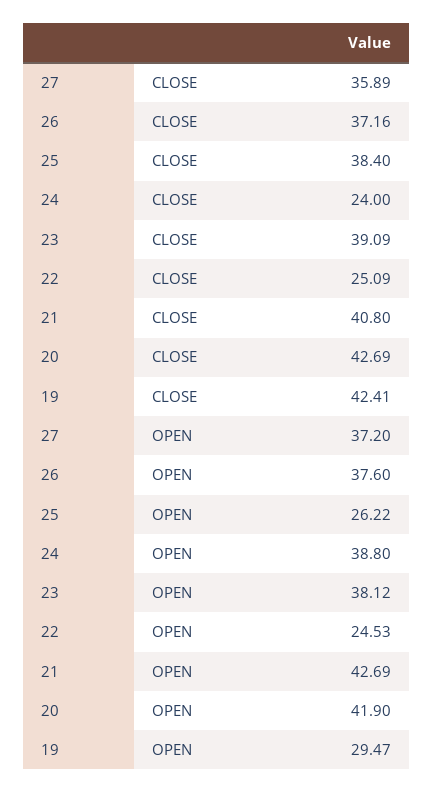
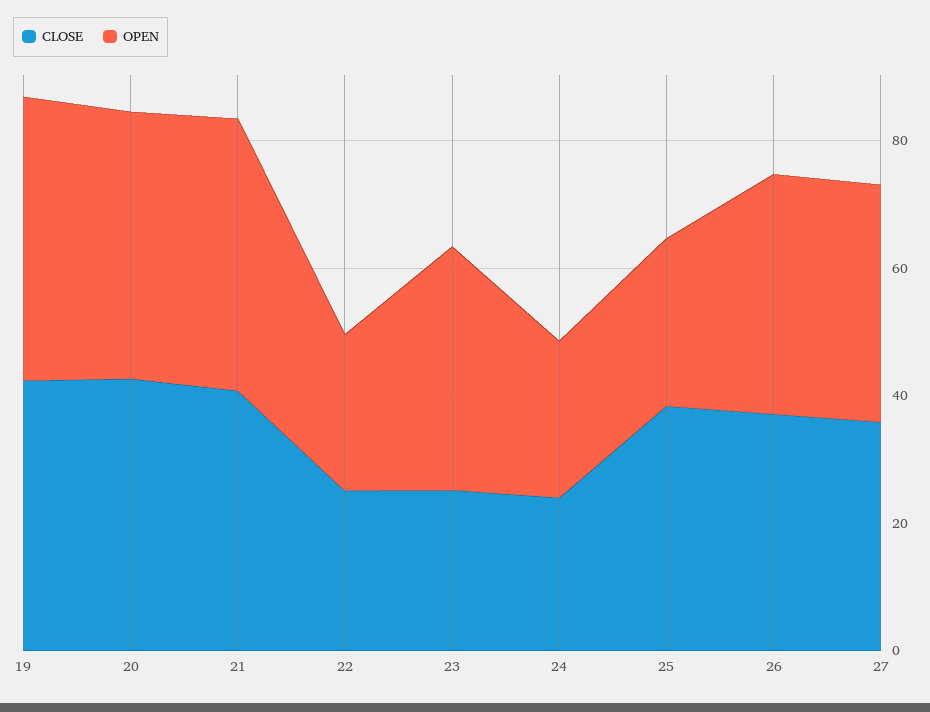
CLOSE, 23: 39.09 -> 25
OPEN, 24: 38.8 -> 25
OPEN, 19: 29.47 -> 45

